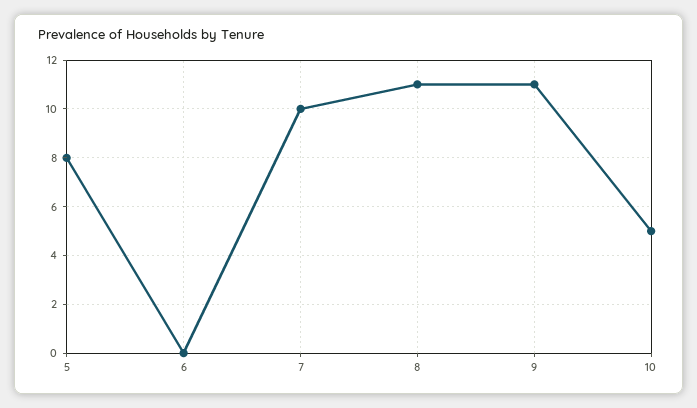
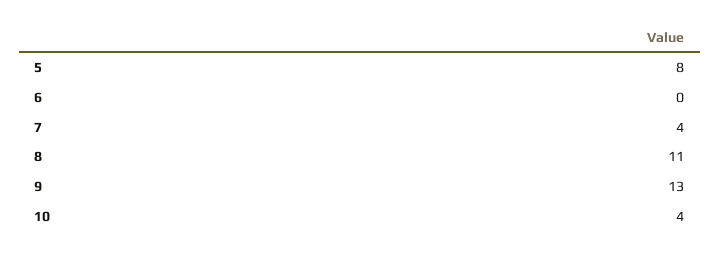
7: 10 -> 4
9: 11 -> 13
10: 5 -> 4

